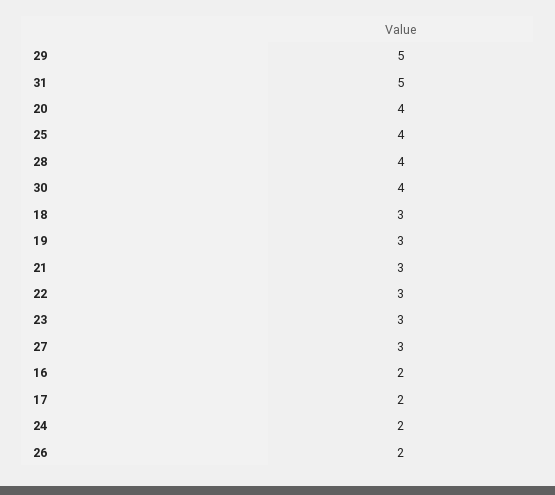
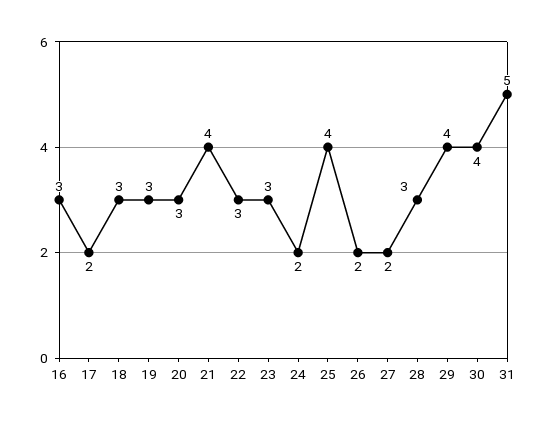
29: 5 -> 4
20: 4 -> 3
28: 4 -> 3
21: 3 -> 4
27: 3 -> 2
16: 2 -> 3

